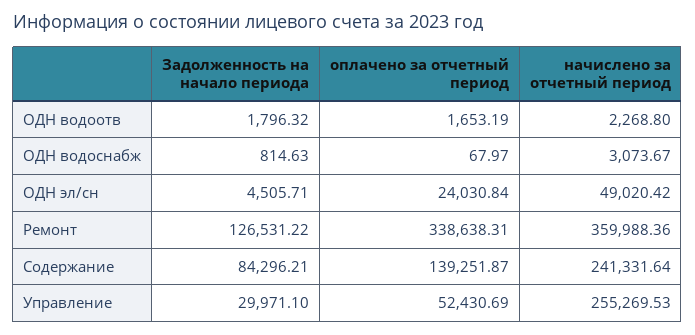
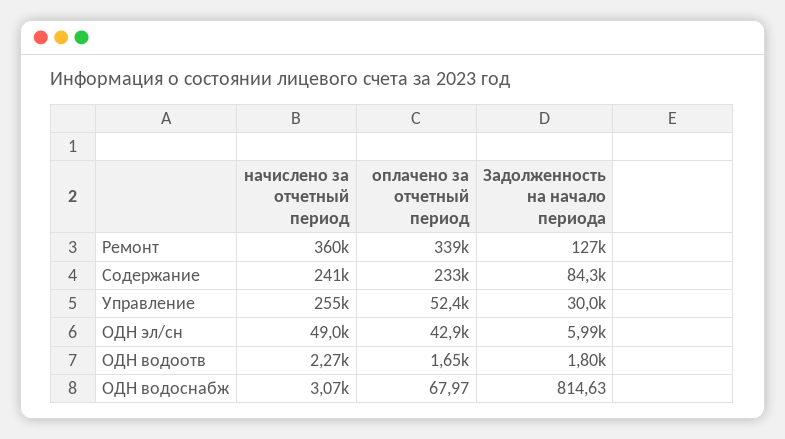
Задолженность на начало периода, ОДН эл/сн: 4505.71 -> 5990
оплачено за отчетный период, ОДН эл/сн: 24030.84 -> 42900
оплачено за отчетный период, Содержание: 139251.87 -> 233000

